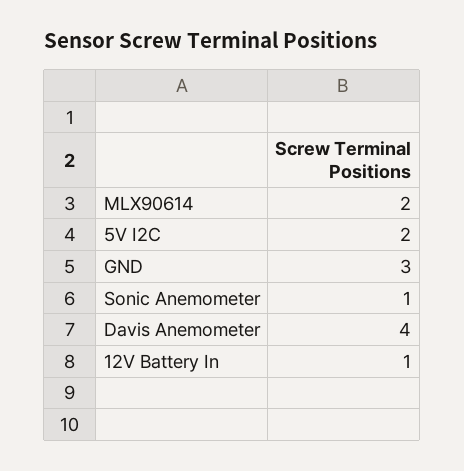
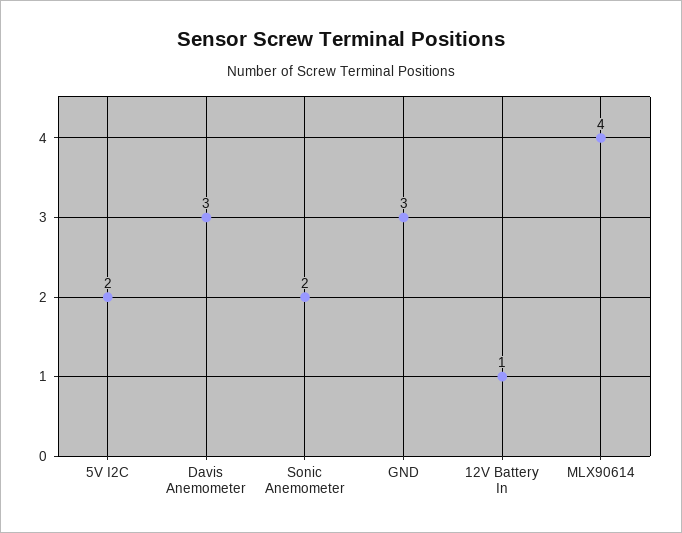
MLX90614: 2 -> 4
Sonic Anemometer: 1 -> 2
Davis Anemometer: 4 -> 3

